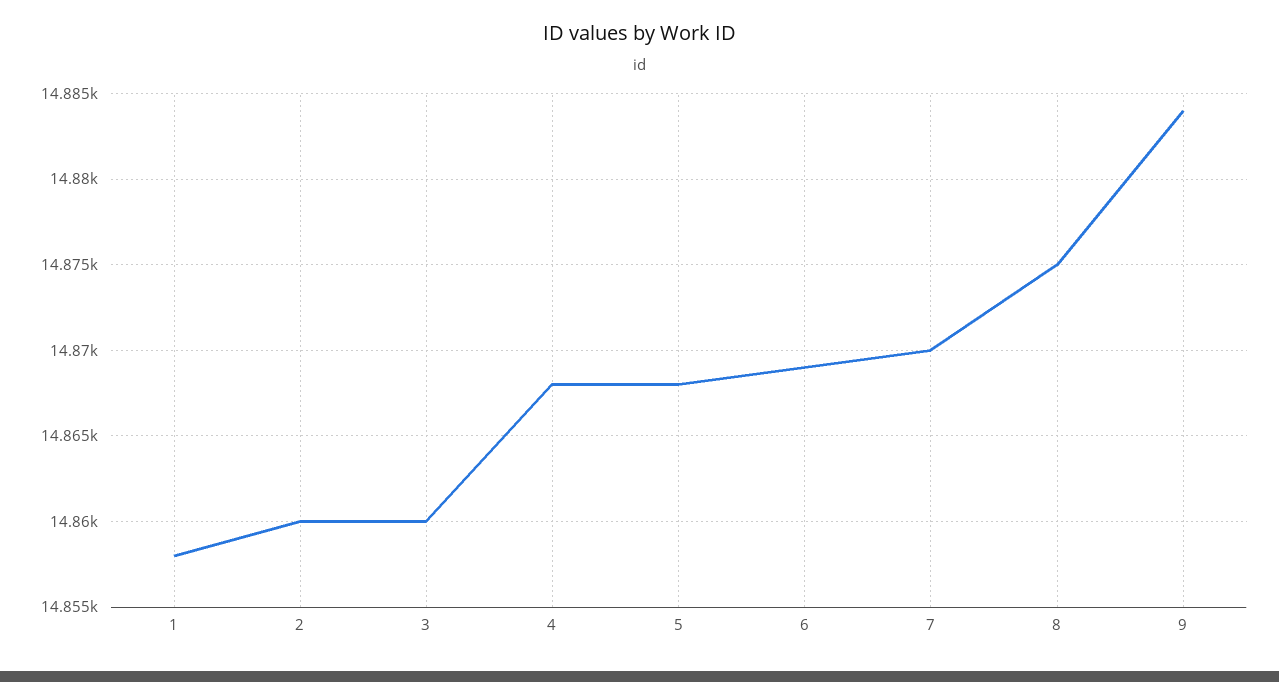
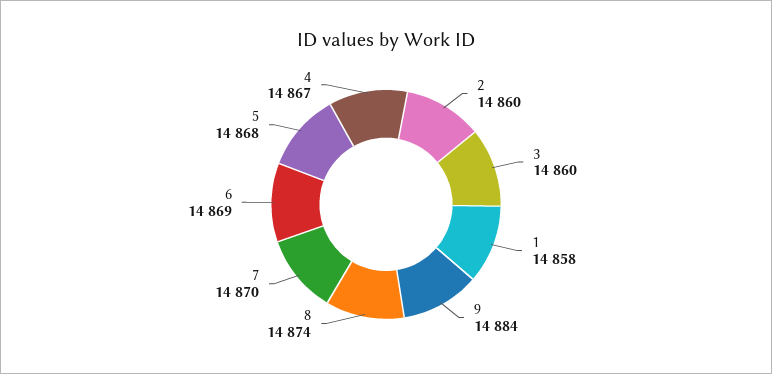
4: 14868 -> 14867
8: 14875 -> 14874

